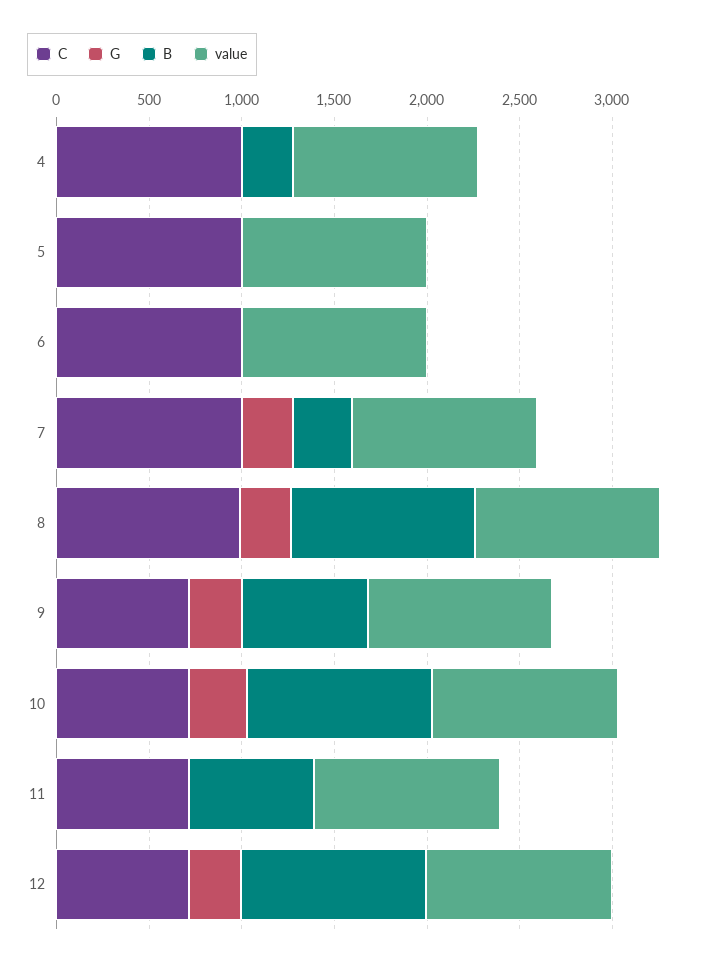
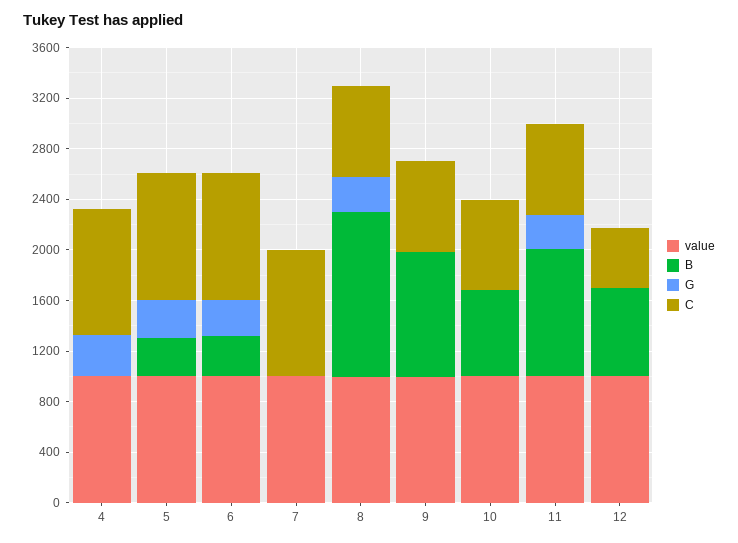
G, 4: 0 -> 300
B, 4: 300 -> 0
G, 5: 0 -> 300
B, 5: 0 -> 300
G, 6: 0 -> 300
B, 6: 0 -> 300
G, 7: 300 -> 0
B, 7: 300 -> 0
C, 8: 1000 -> 700
B, 8: 1000 -> 1300
G, 9: 300 -> 0
B, 9: 700 -> 1000
G, 10: 300 -> 0
B, 10: 1000 -> 700
G, 11: 0 -> 300
B, 11: 700 -> 1000
C, 12: 700 -> 500
G, 12: 300 -> 0
B, 12: 1000 -> 700

